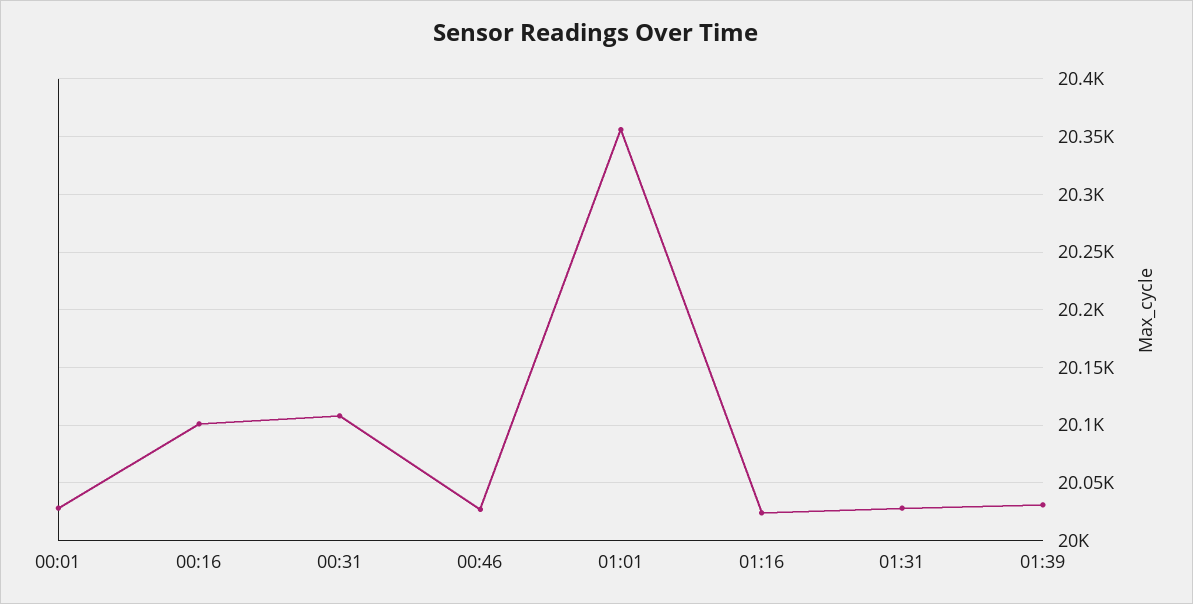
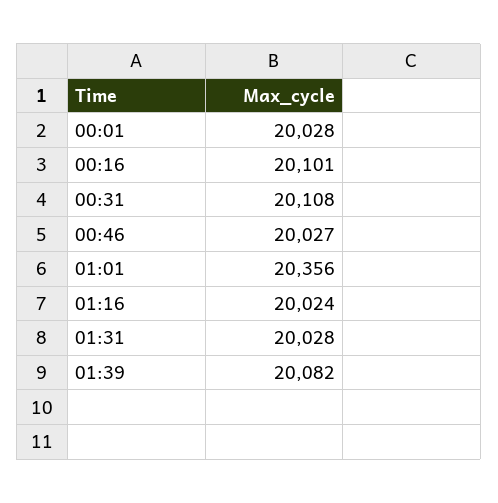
01:39: 20030 -> 20082

